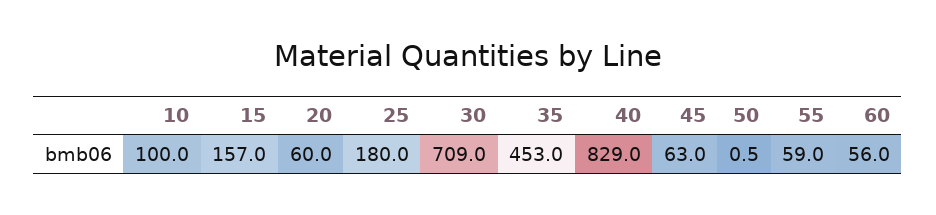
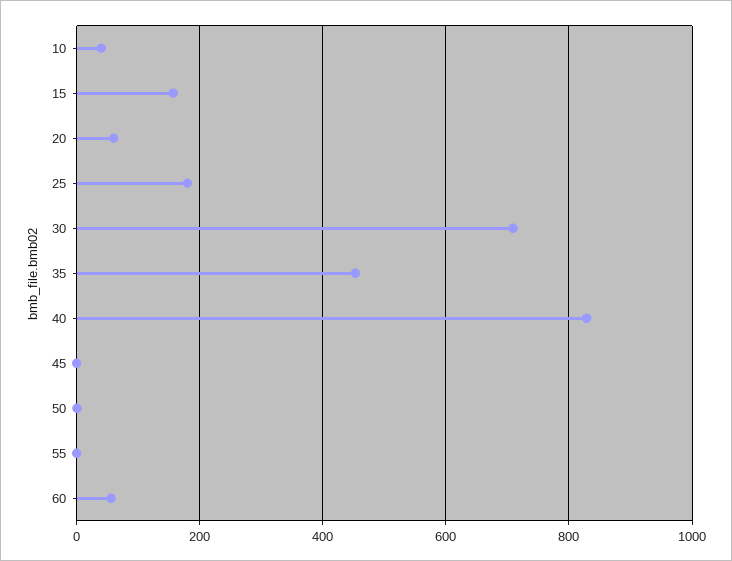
10: 100 -> 40
45: 63 -> 0
55: 59 -> 0

